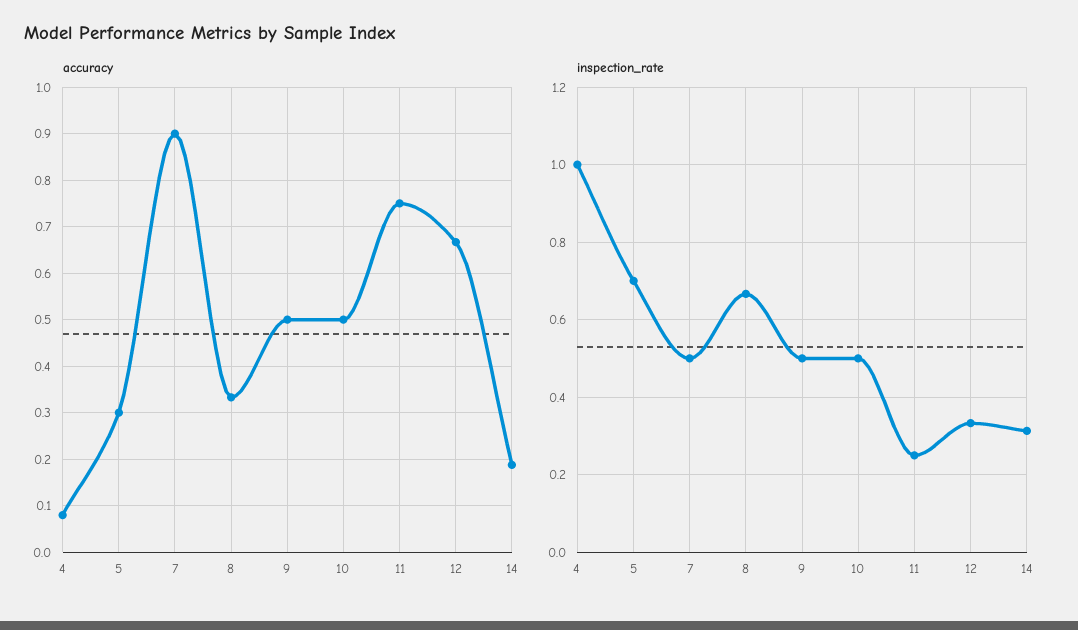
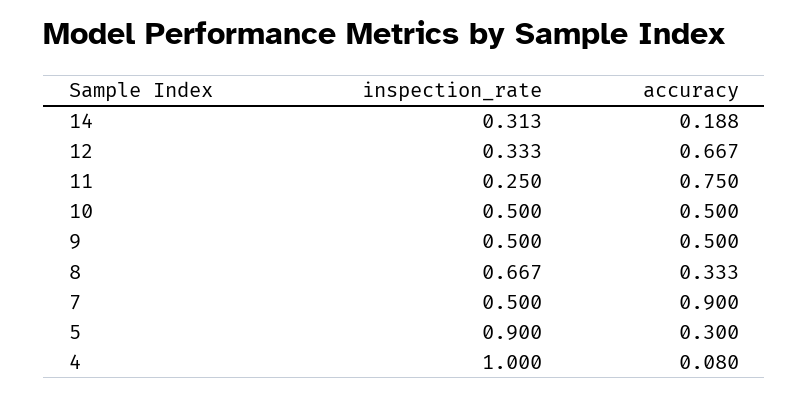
inspection_rate, 5: 0.7 -> 0.9

